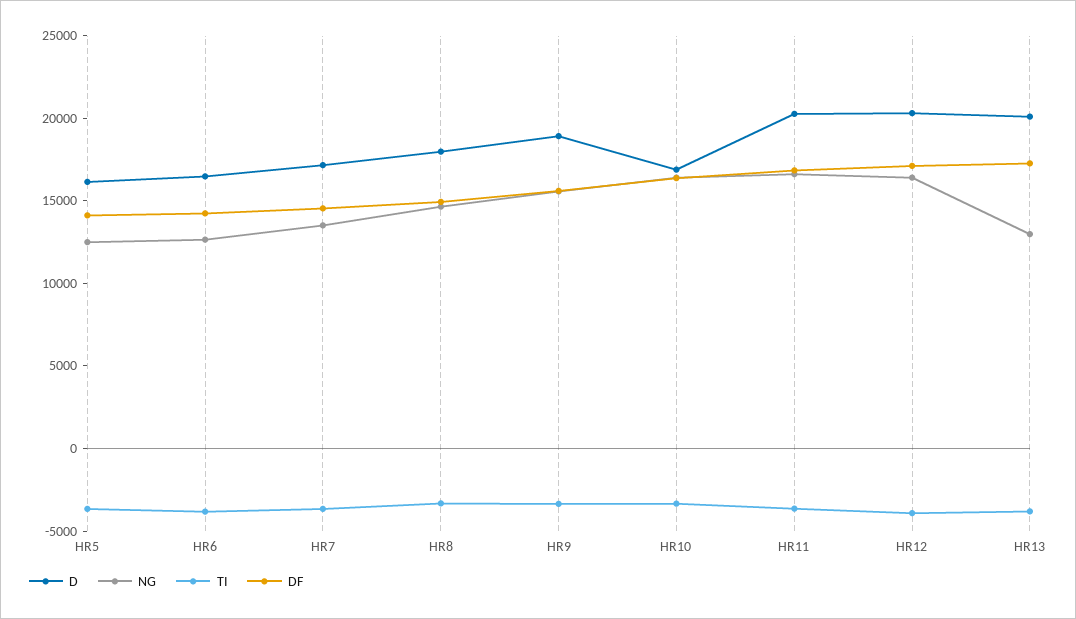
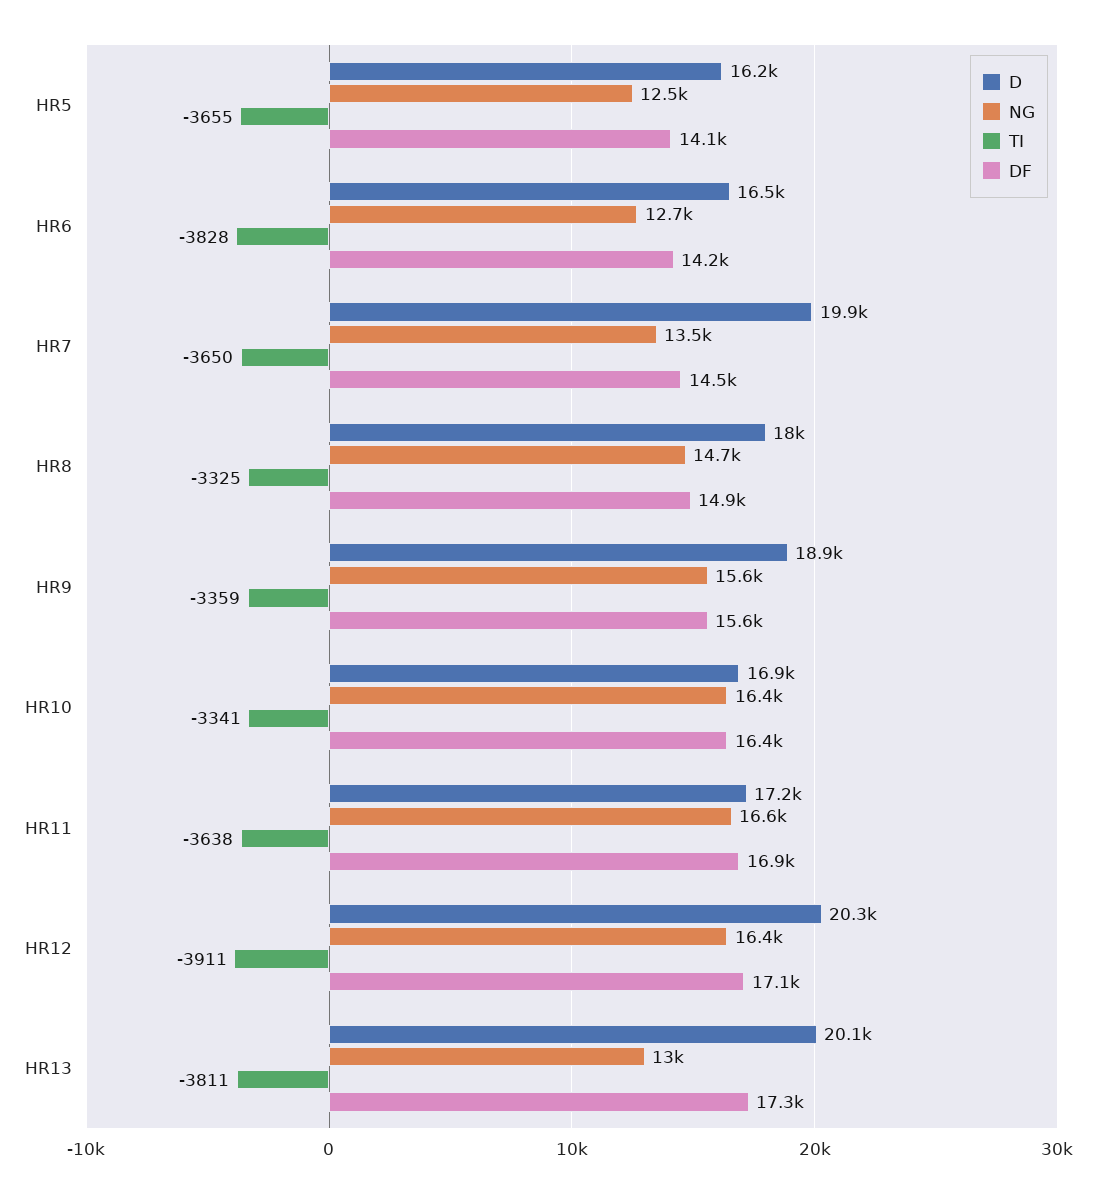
D, HR7: 17000 -> 19900
D, HR11: 20000 -> 17200

